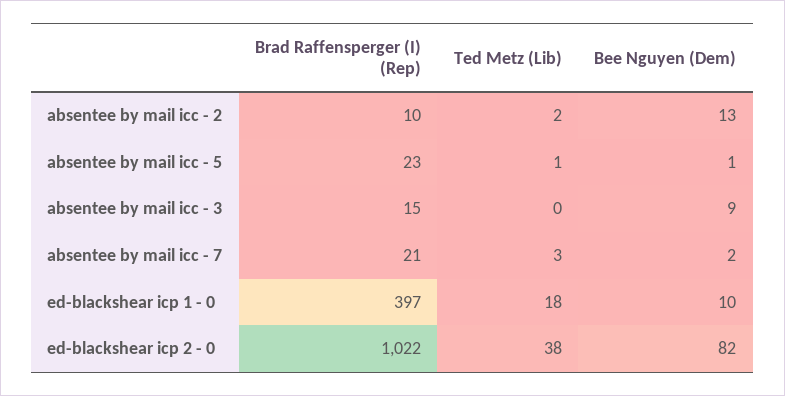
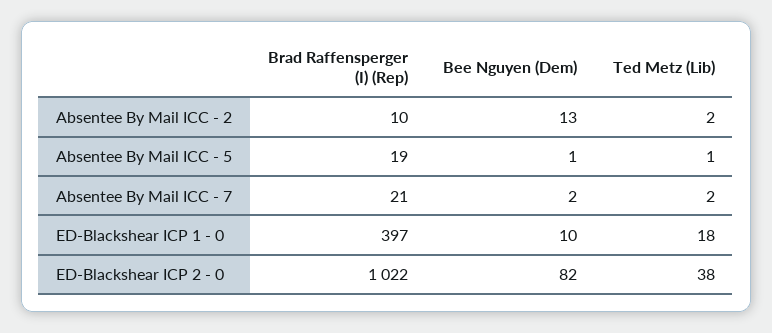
Brad Raffensperger (I) (Rep), absentee by mail icc - 5: 23 -> 19
Brad Raffensperger (I) (Rep), absentee by mail icc - 3: 15 -> none
Ted Metz (Lib), absentee by mail icc - 3: 0 -> none
Bee Nguyen (Dem), absentee by mail icc - 3: 9 -> none
Ted Metz (Lib), absentee by mail icc - 7: 3 -> 2

